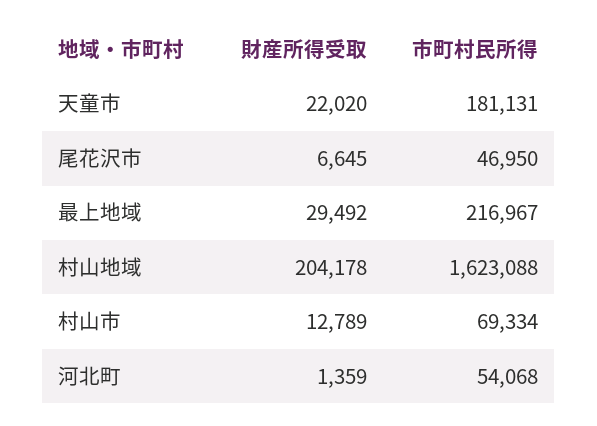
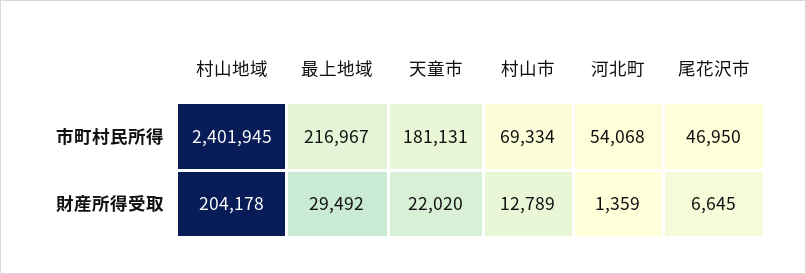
市町村民所得, 村山地域: 1623088 -> 2401945

